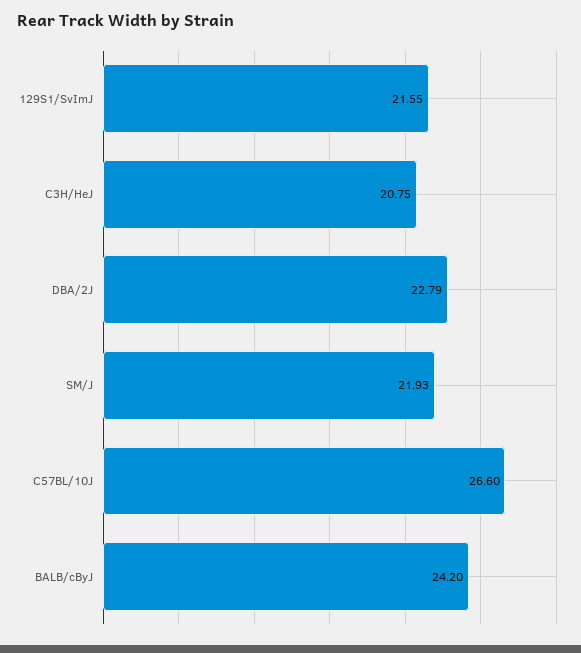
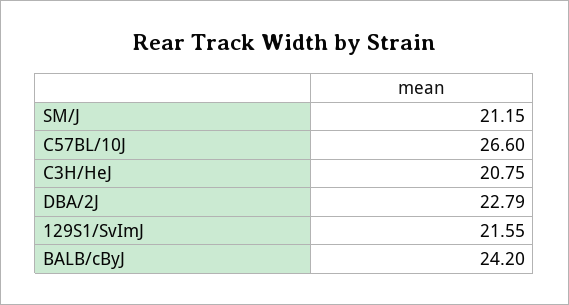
SM/J: 21.93 -> 21.15

